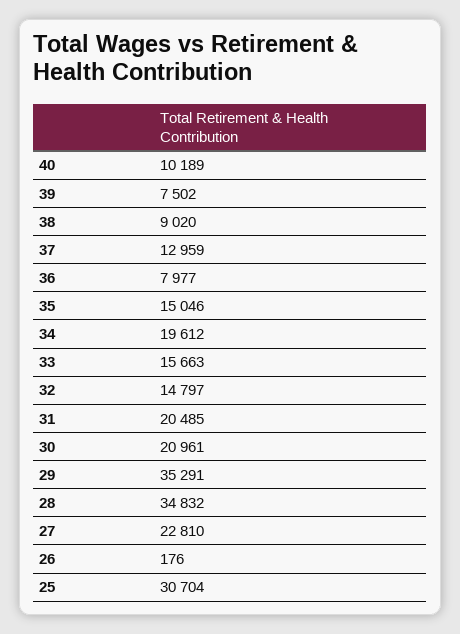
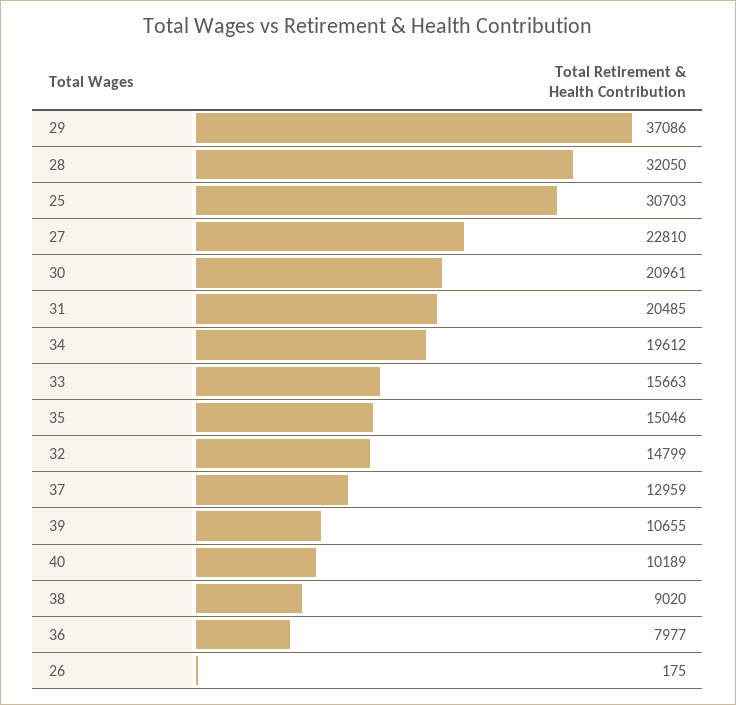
39: 7502 -> 10655
32: 14797 -> 14799
29: 35291 -> 37086
28: 34832 -> 32050
26: 176 -> 175
25: 30704 -> 30703

